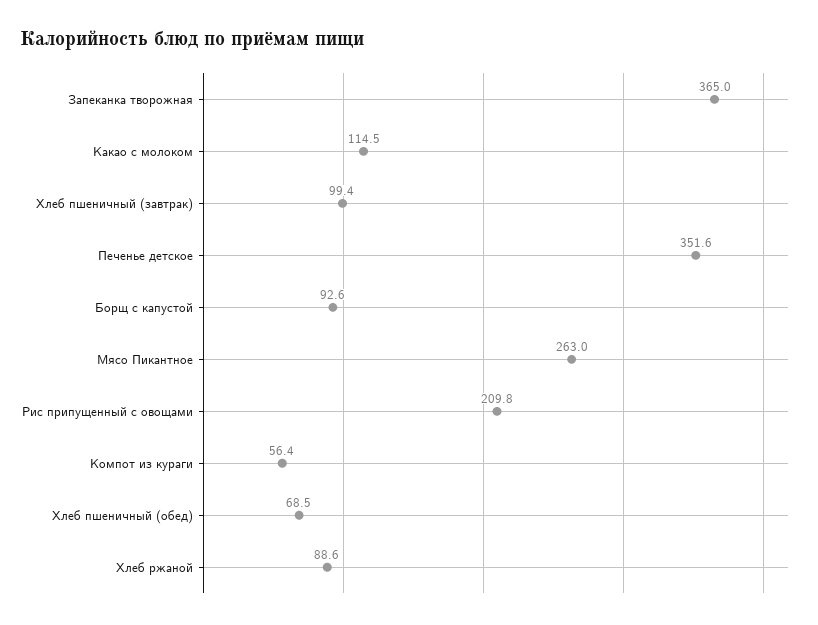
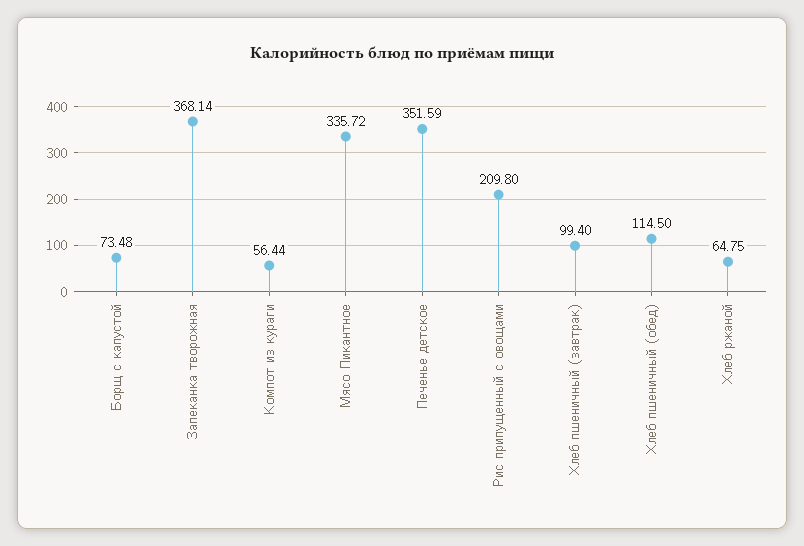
Запеканка творожная: 365 -> 368.14
Какао с молоком: 114.5 -> none
Борщ с капустой: 92.6 -> 73.48
Мясо Пикантное: 263 -> 335.72
Хлеб пшеничный (обед): 68.5 -> 114.5
Хлеб ржаной: 88.6 -> 64.75

